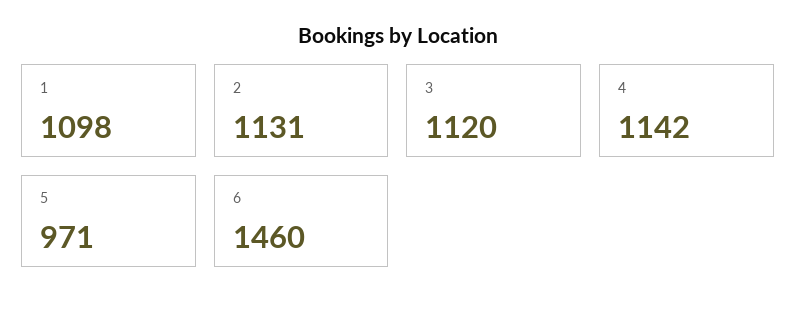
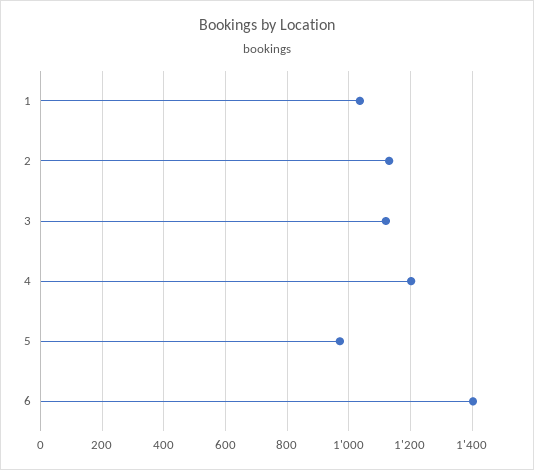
1: 1098 -> 1040
4: 1142 -> 1200
6: 1460 -> 1400

